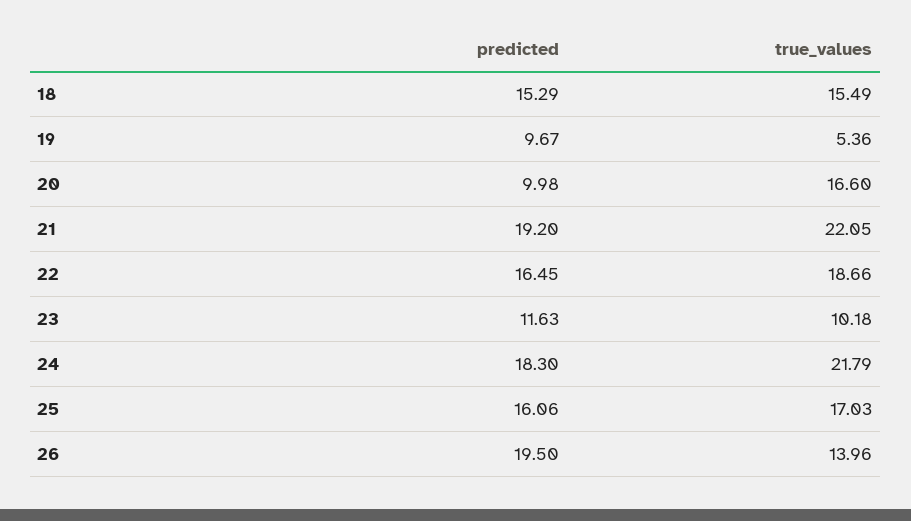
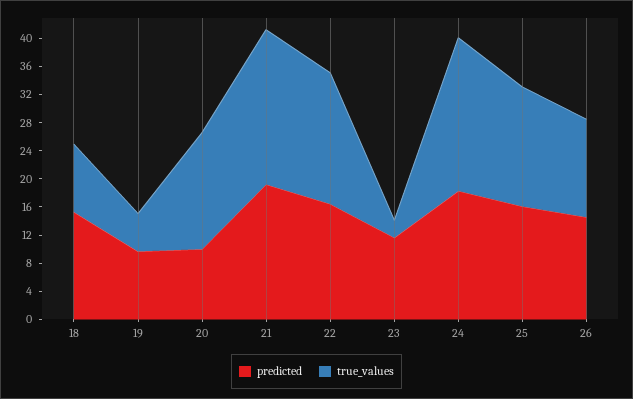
true_values, 18: 15.49 -> 10
true_values, 23: 10.18 -> 2
predicted, 26: 19.5 -> 14

